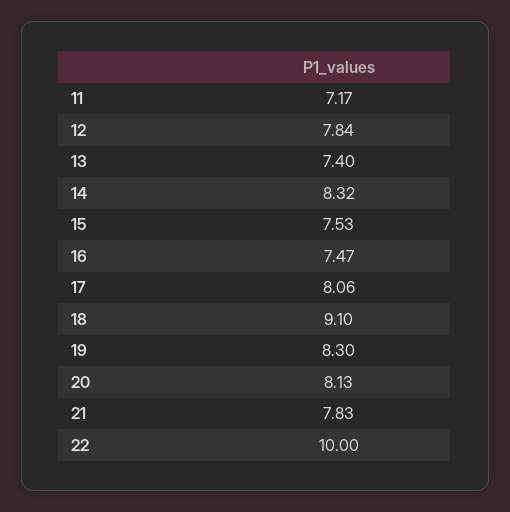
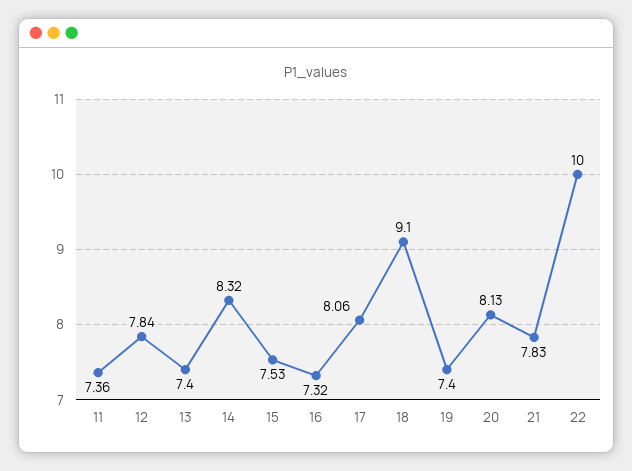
11: 7.17 -> 7.36
16: 7.47 -> 7.32
19: 8.3 -> 7.4

